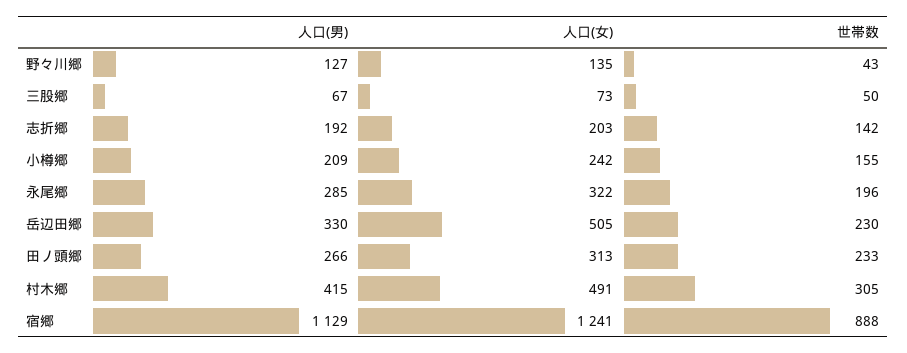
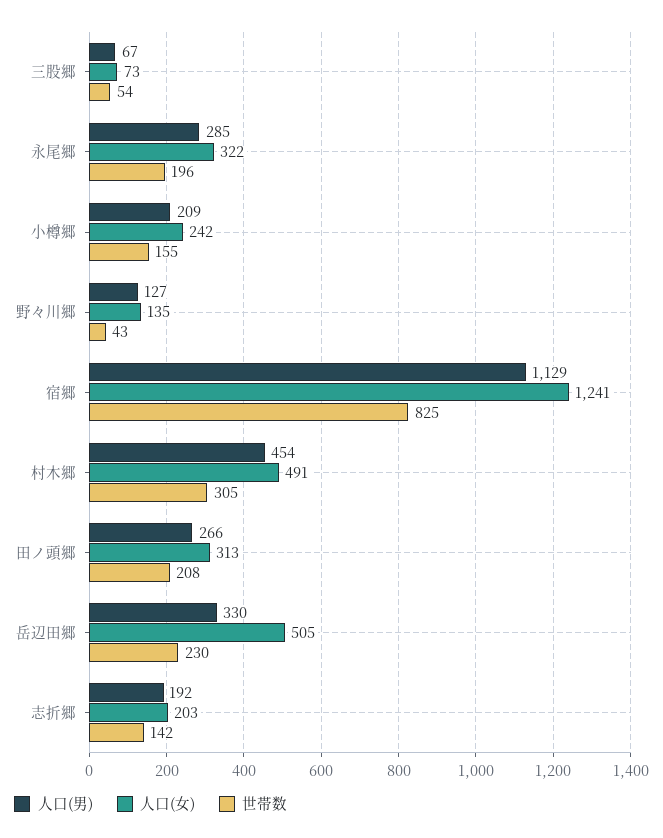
世帯数, 三股郷: 50 -> 54
世帯数, 田ノ頭郷: 233 -> 208
人口(男), 村木郷: 415 -> 454
世帯数, 宿郷: 888 -> 825

